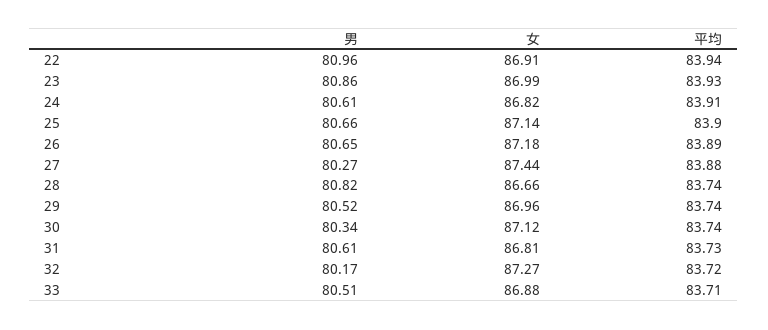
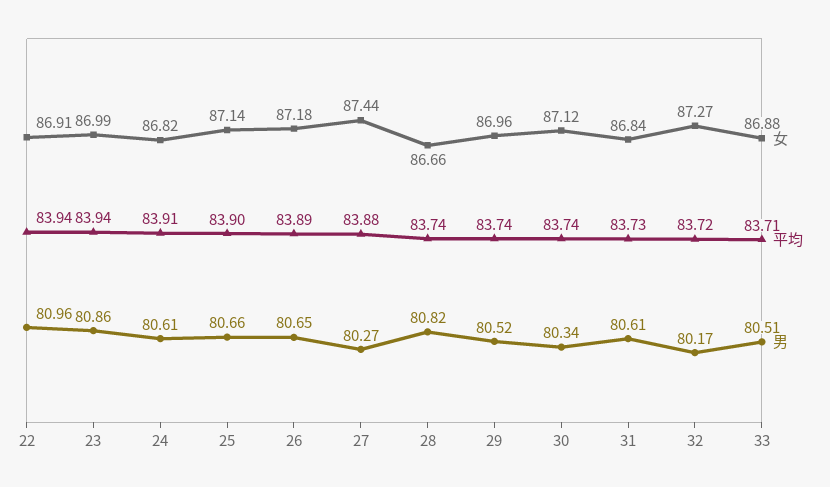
平均, 23: 83.93 -> 83.94
女, 31: 86.81 -> 86.84

